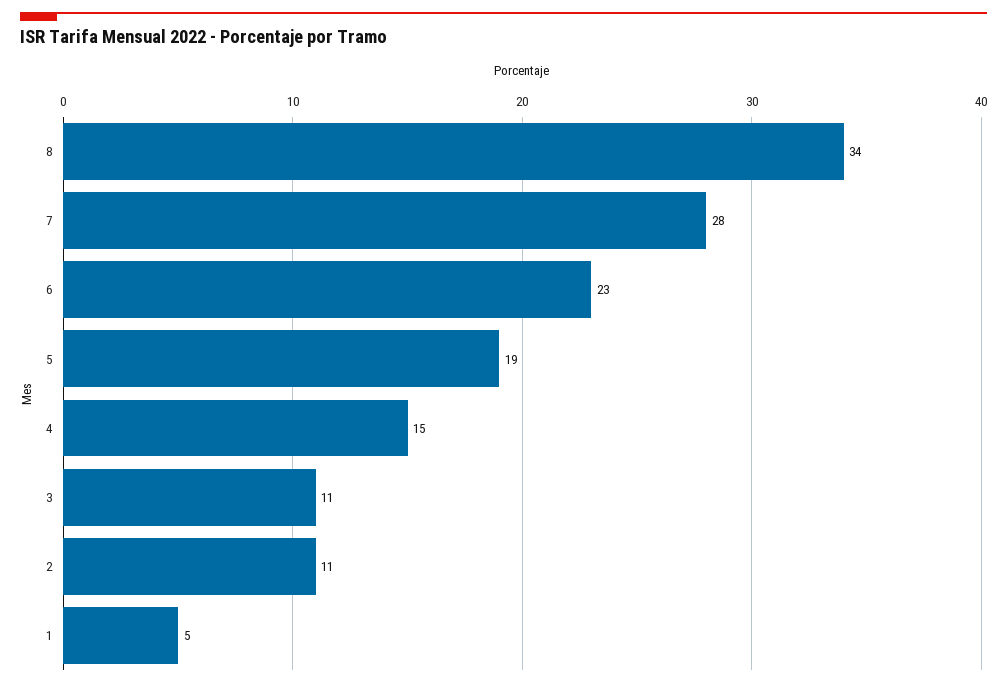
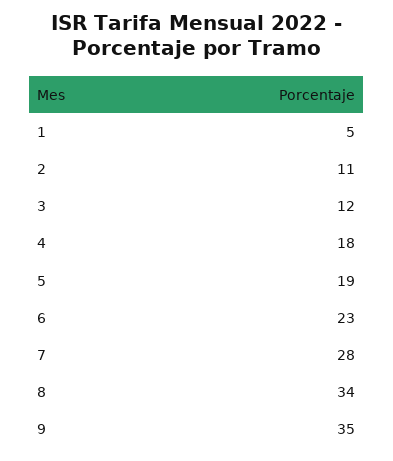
4: 15 -> 18
3: 11 -> 12
9: none -> 35

